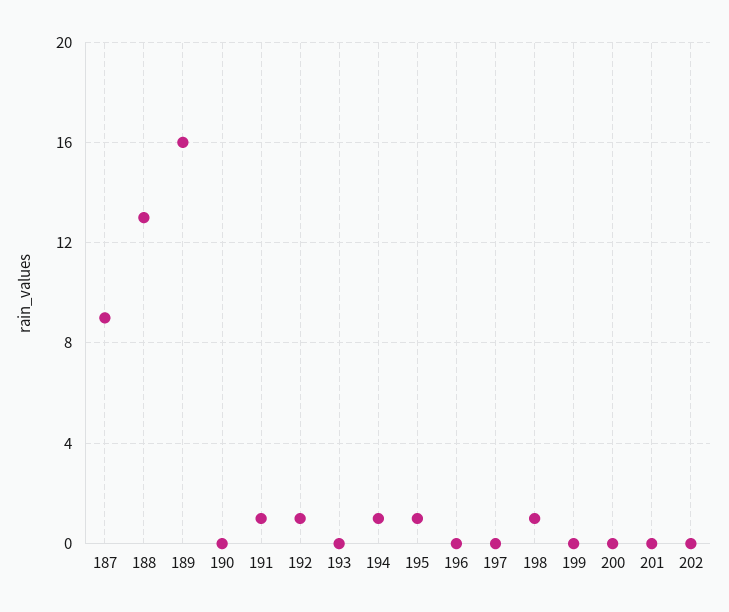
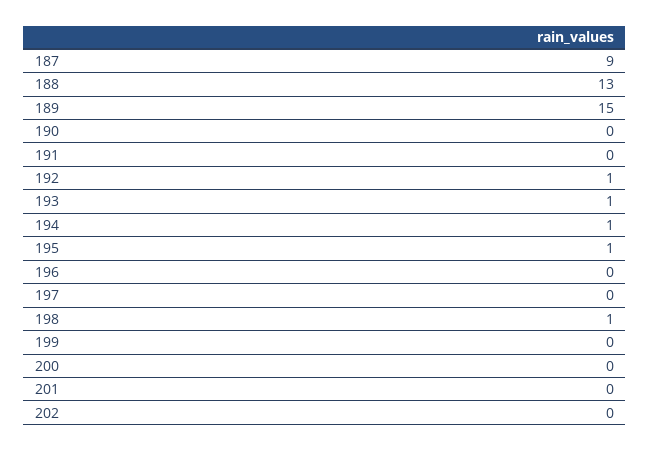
189: 16 -> 15
191: 1 -> 0
193: 0 -> 1

